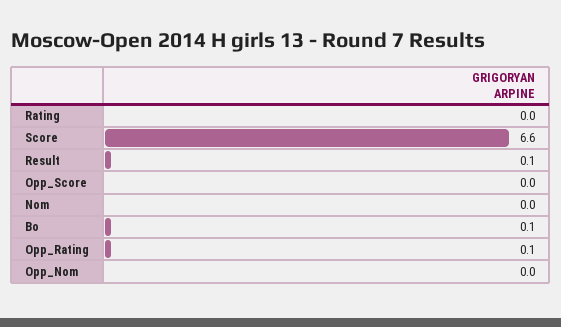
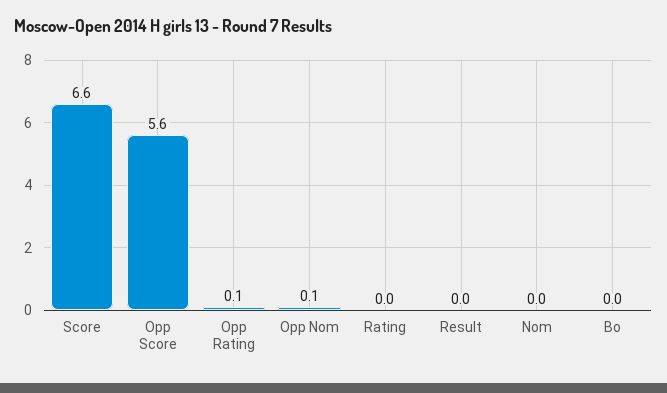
Result: 0.1 -> 0
Opp_Score: 0 -> 5.6
Bo: 0.1 -> 0
Opp_Nom: 0 -> 0.1

